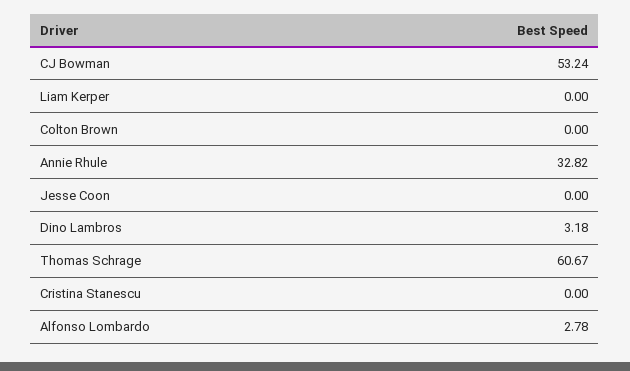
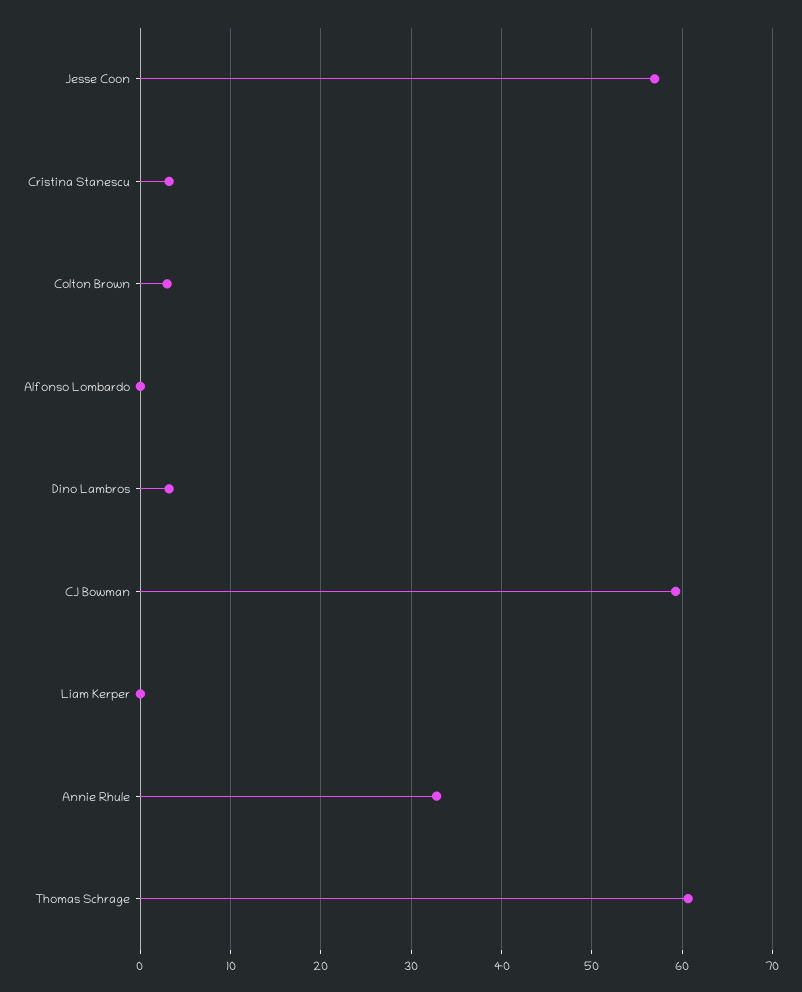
CJ Bowman: 53.24 -> 59
Colton Brown: 0 -> 3
Jesse Coon: 0 -> 57
Cristina Stanescu: 0 -> 3
Alfonso Lombardo: 2.78 -> 0

